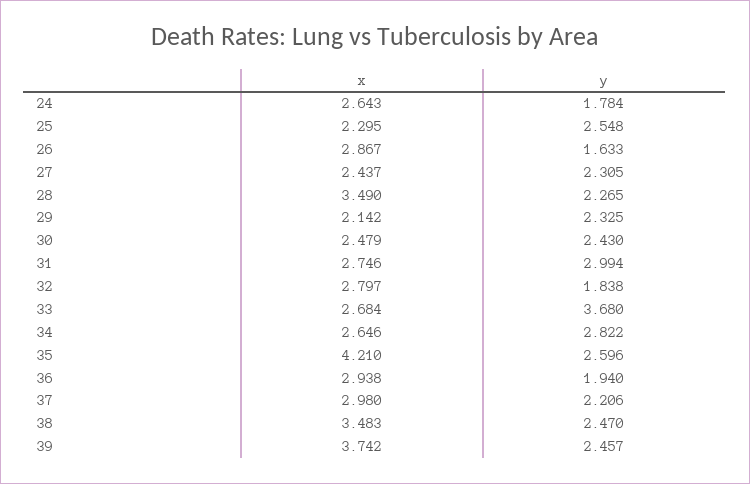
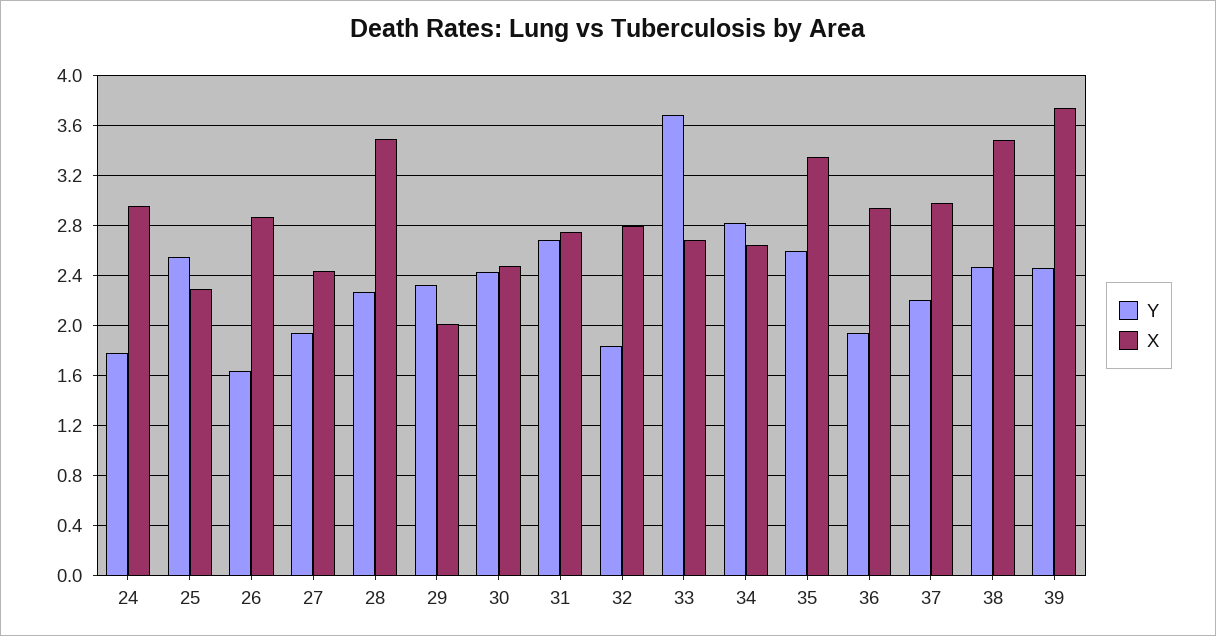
x, 24: 2.643 -> 2.95
y, 27: 2.305 -> 1.95
x, 29: 2.142 -> 2
y, 31: 2.994 -> 2.7
x, 35: 4.21 -> 3.35

